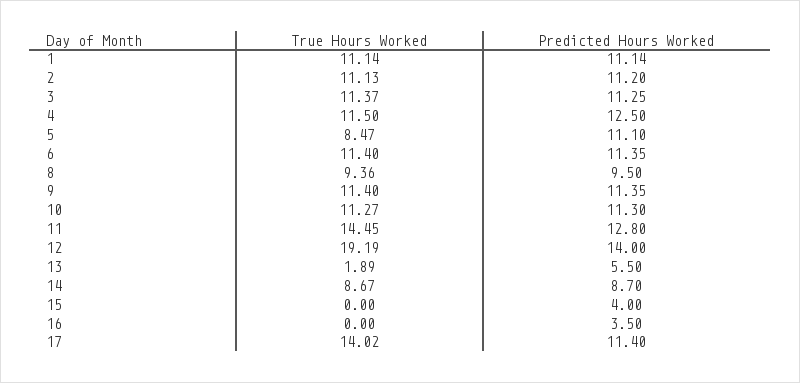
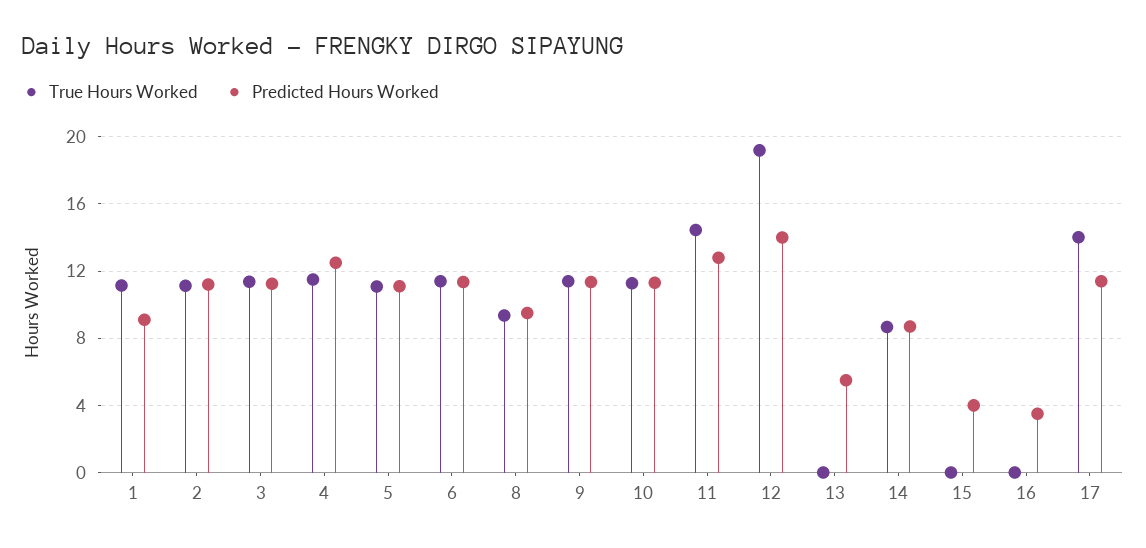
Predicted Hours Worked, 1: 11.14 -> 9
True Hours Worked, 5: 8.47 -> 11
True Hours Worked, 13: 1.89 -> 0

